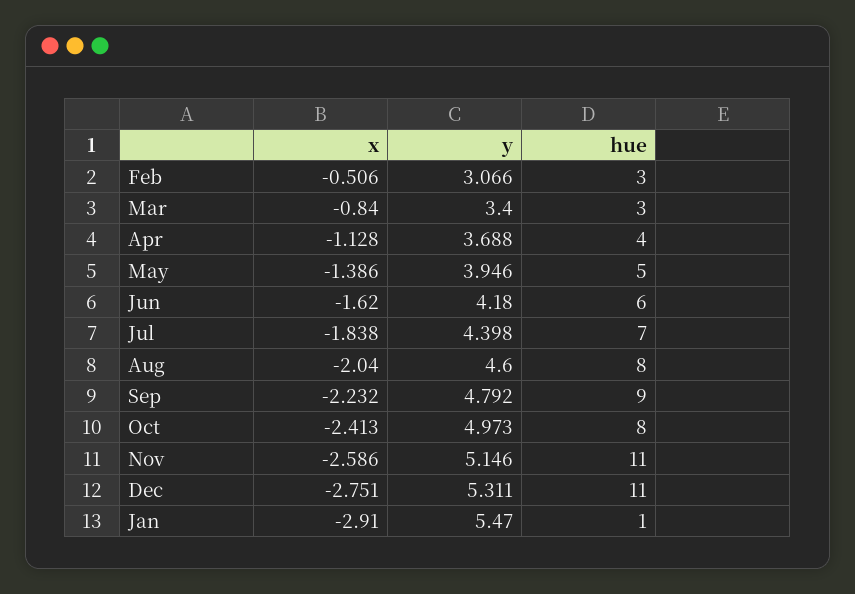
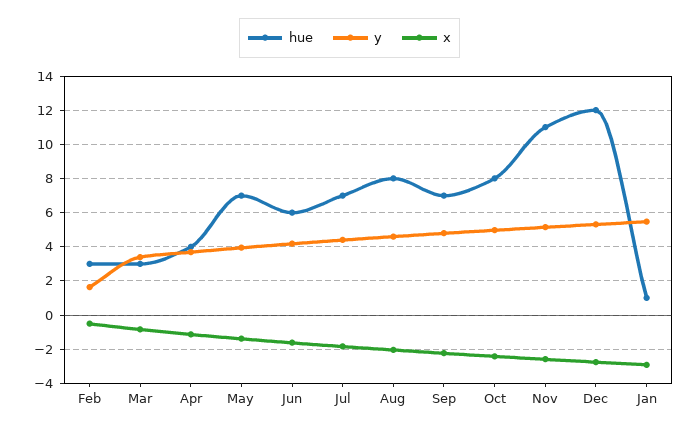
y, Feb: 3.066 -> 1.5
hue, May: 5 -> 7
hue, Sep: 9 -> 7
hue, Dec: 11 -> 12

